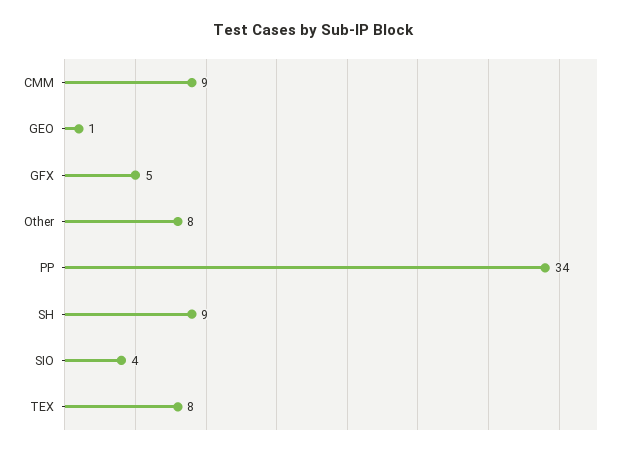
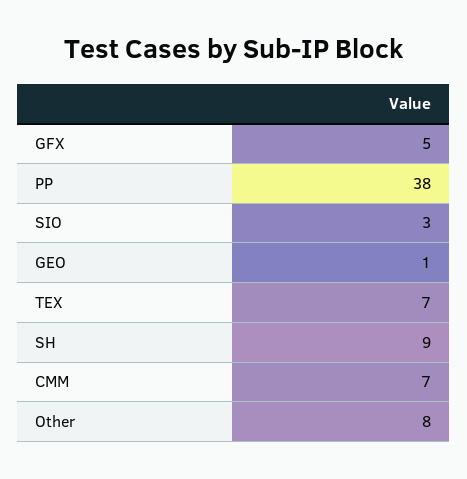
CMM: 9 -> 7
PP: 34 -> 38
SIO: 4 -> 3
TEX: 8 -> 7

